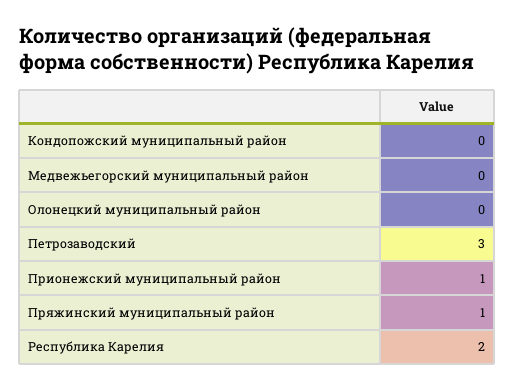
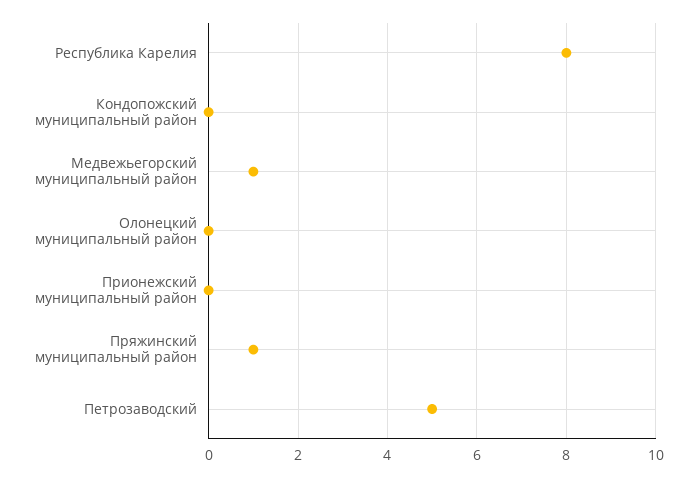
Медвежьегорский муниципальный район: 0 -> 1
Петрозаводский: 3 -> 5
Прионежский муниципальный район: 1 -> 0
Республика Карелия: 2 -> 8

